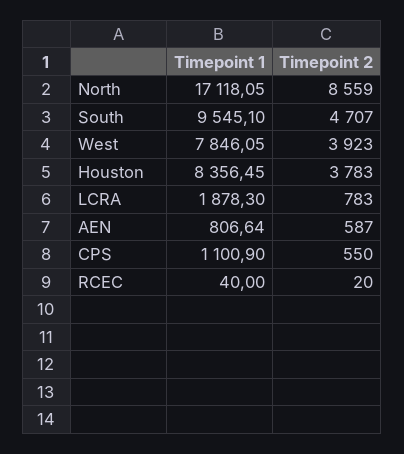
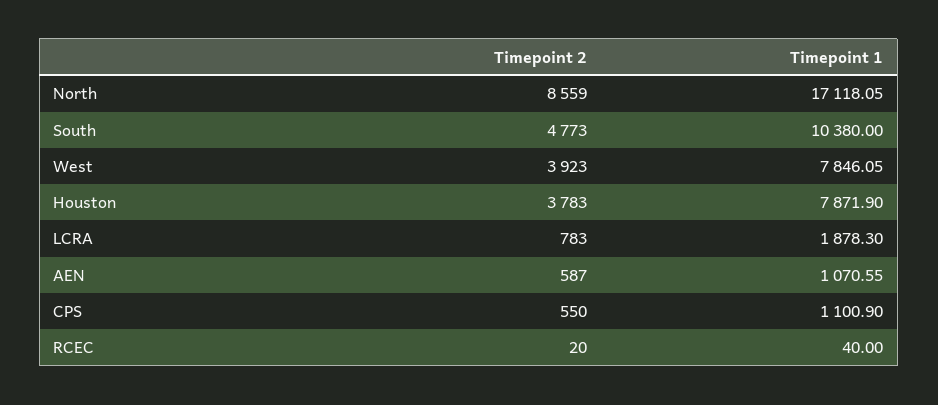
Timepoint 1, South: 9545.1 -> 10380
Timepoint 2, South: 4707 -> 4773
Timepoint 1, Houston: 8356.45 -> 7871.9
Timepoint 1, AEN: 806.64 -> 1070.55

